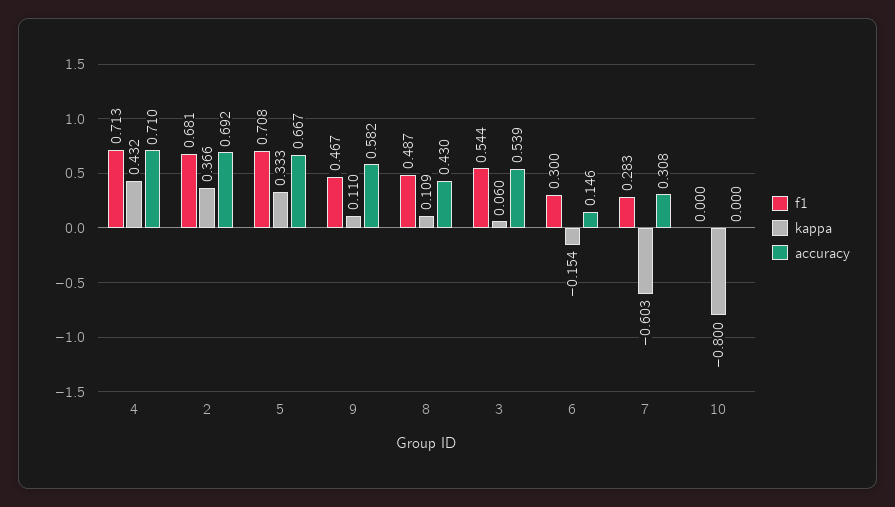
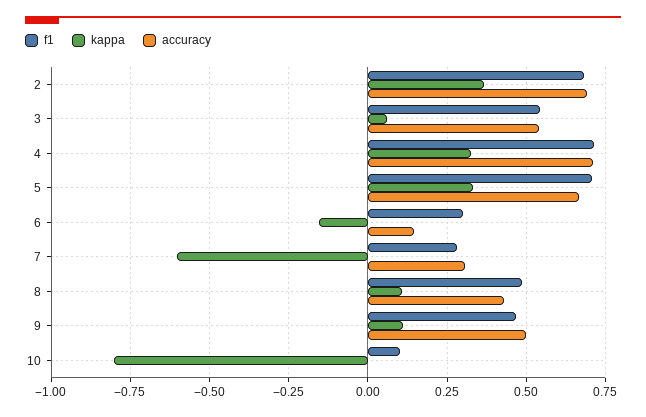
kappa, 4: 0.432 -> 0.325
accuracy, 9: 0.582 -> 0.5
f1, 10: 0 -> 0.1

